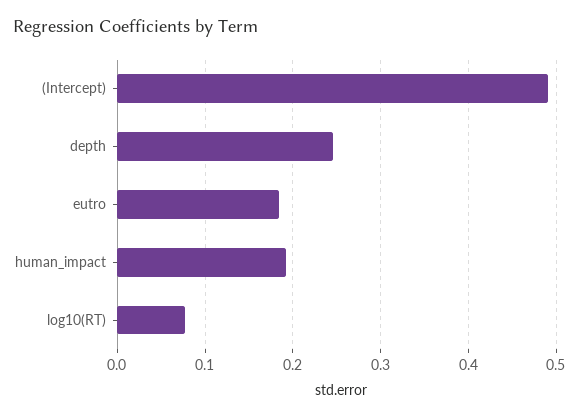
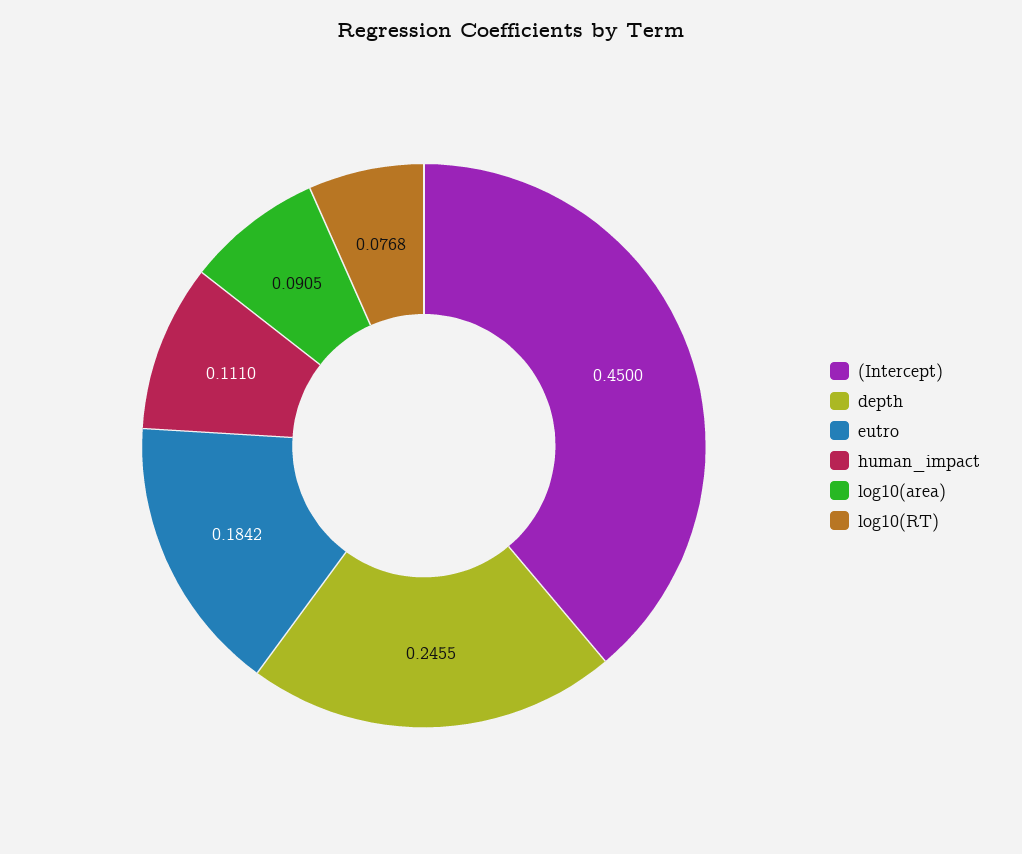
(Intercept): 0.49 -> 0.45
human_impact: 0.19 -> 0.111
log10(area): none -> 0.0905

